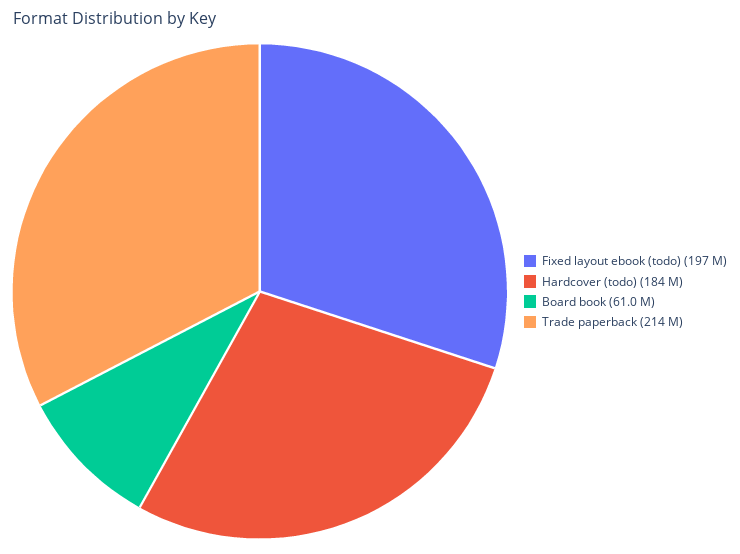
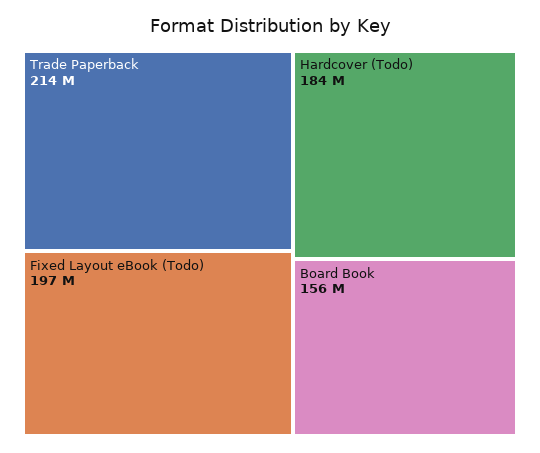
Board book: 61000000 -> 156000000

